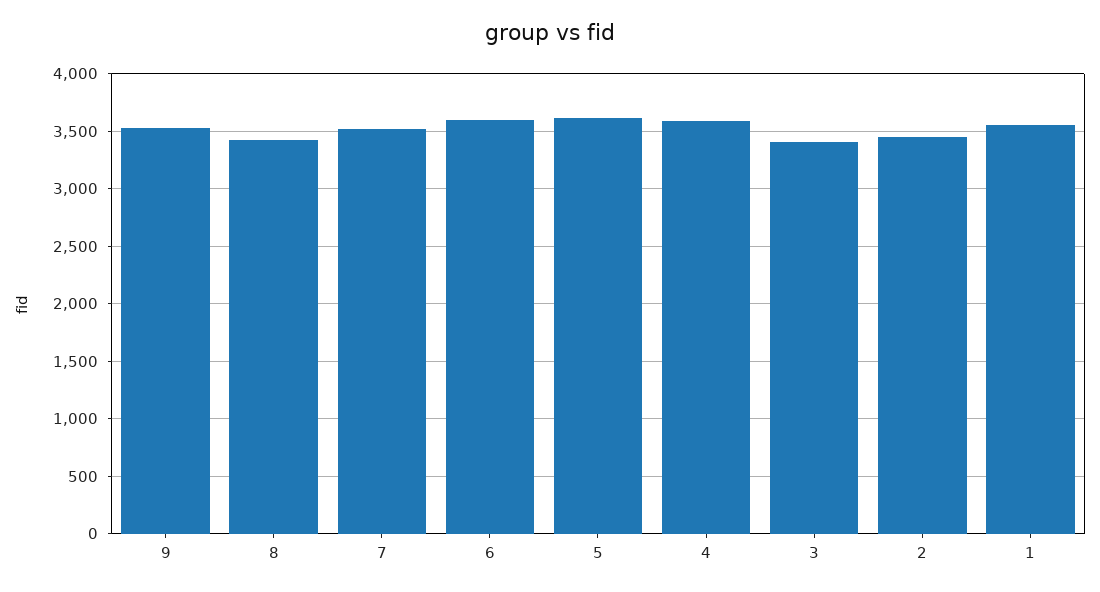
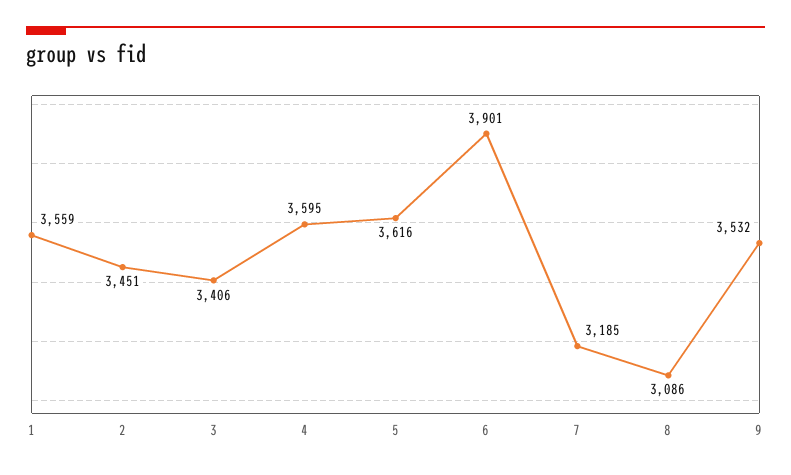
8: 3400 -> 3086
7: 3500 -> 3185
6: 3600 -> 3901

